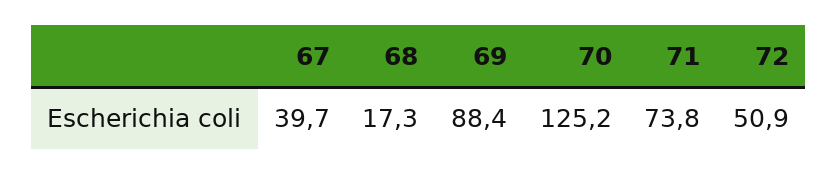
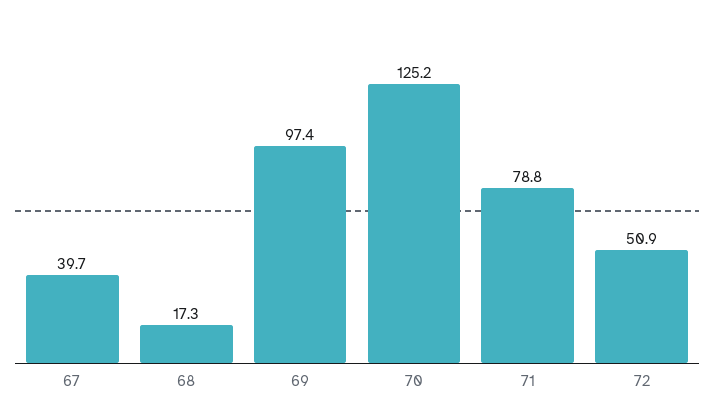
69: 88.4 -> 97.4
71: 73.8 -> 78.8

